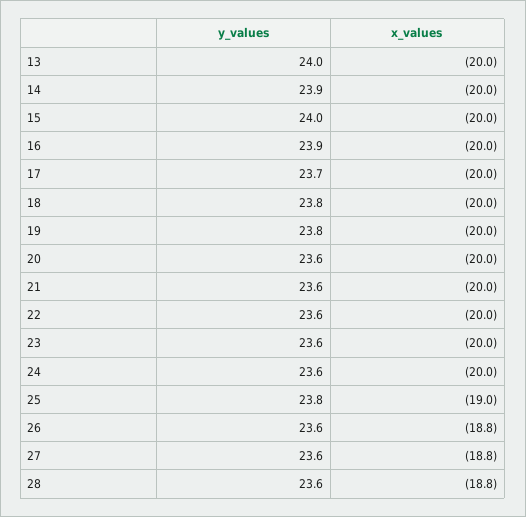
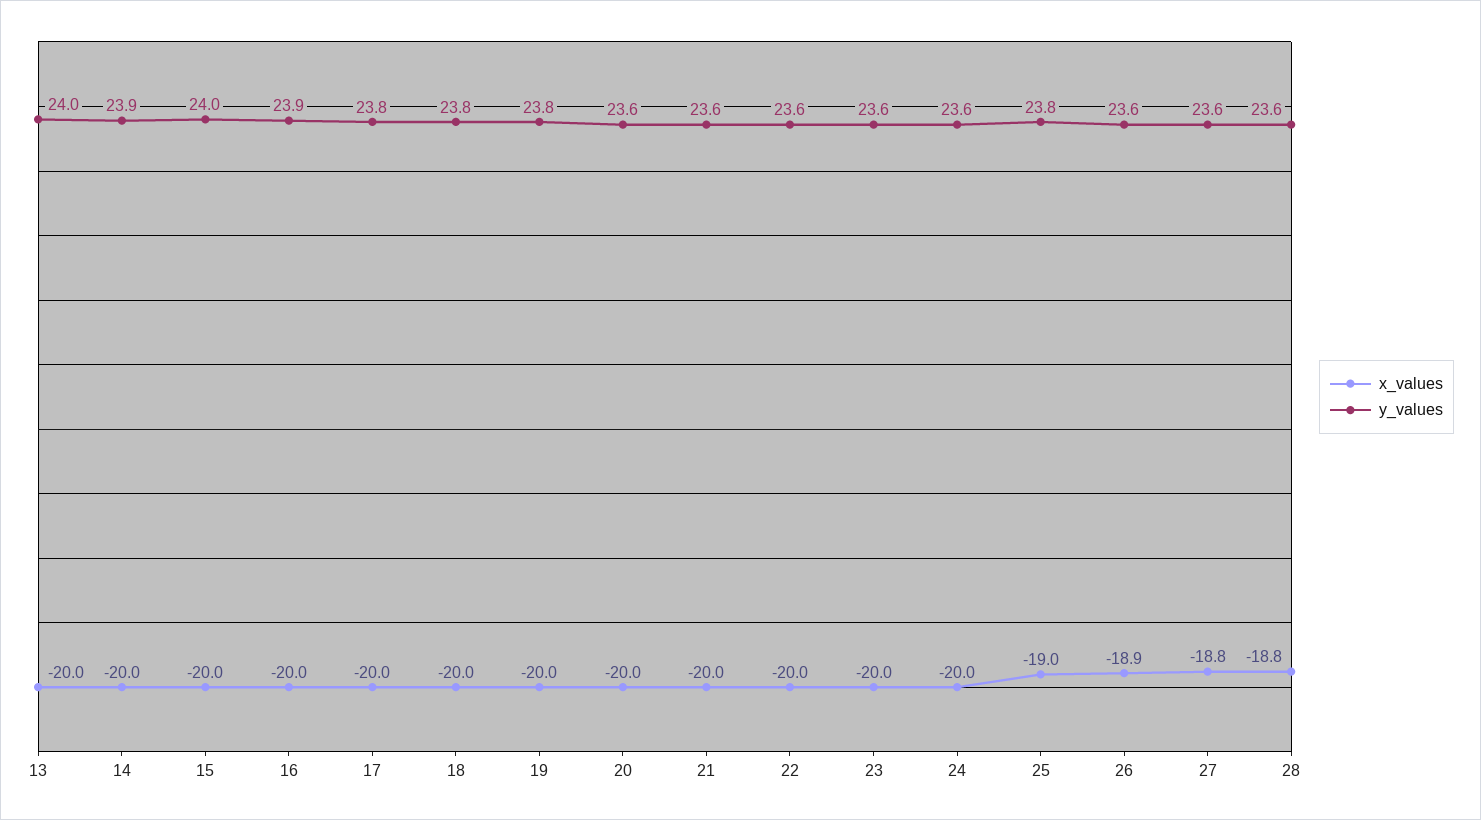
y_values, 17: 23.7 -> 23.8
x_values, 26: -18.8 -> -18.9

